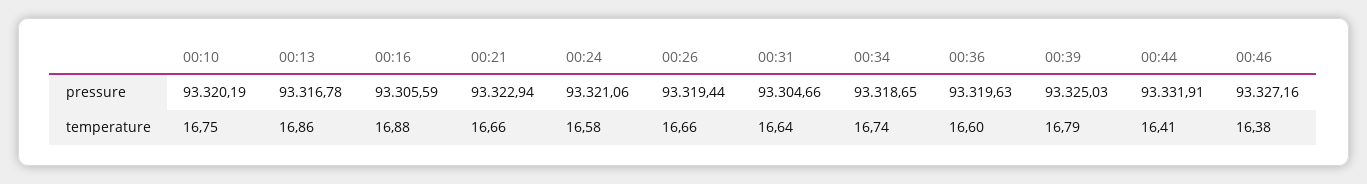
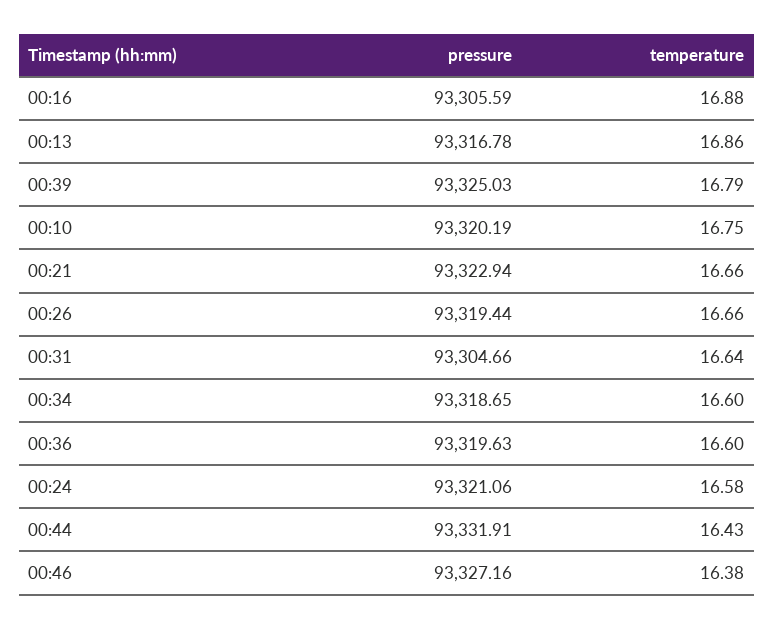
00:34, temperature: 16.74 -> 16.6
00:44, temperature: 16.41 -> 16.43

